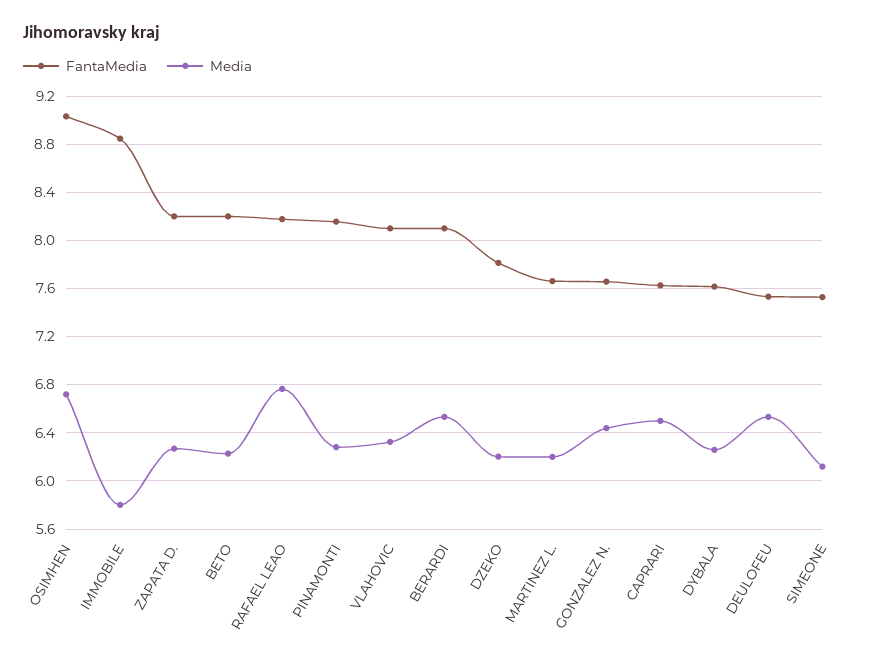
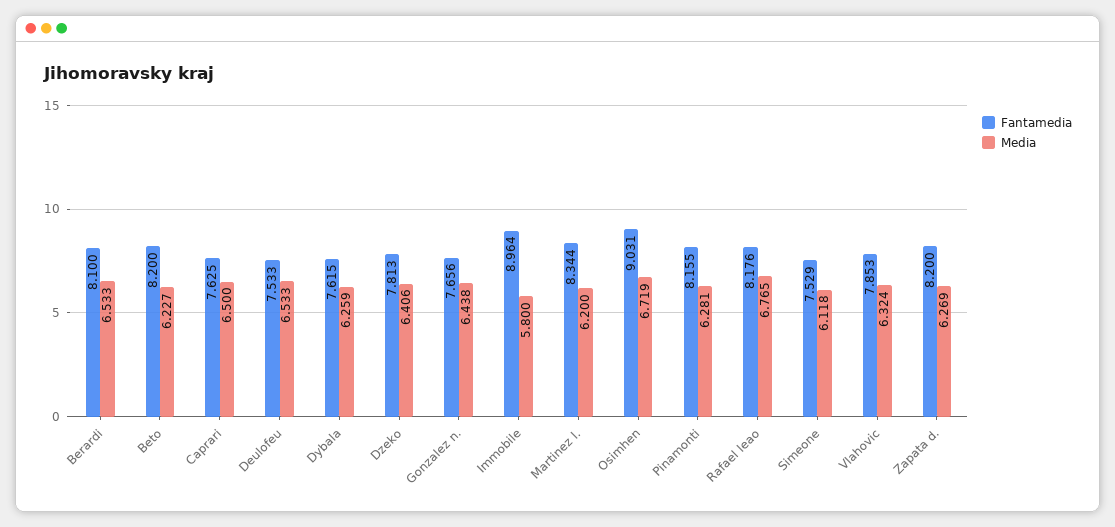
FantaMedia, IMMOBILE: 8.85 -> 8.964
FantaMedia, VLAHOVIC: 8.1 -> 7.853
Media, DZEKO: 6.2 -> 6.406
FantaMedia, MARTINEZ L.: 7.65 -> 8.344

